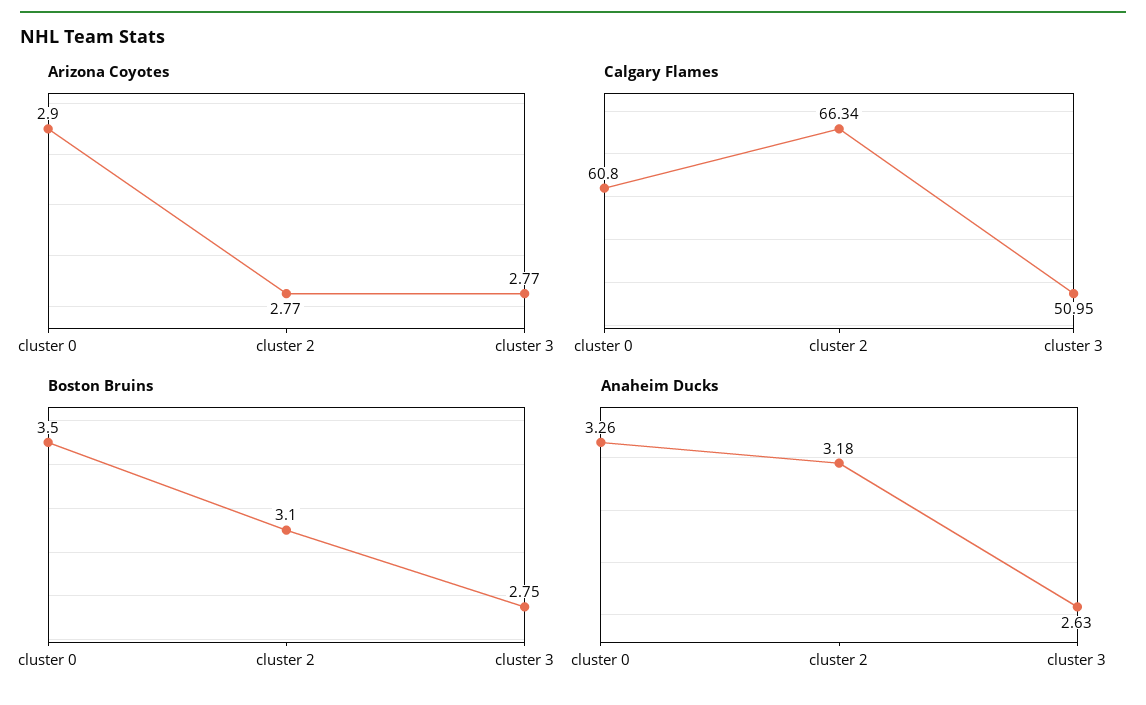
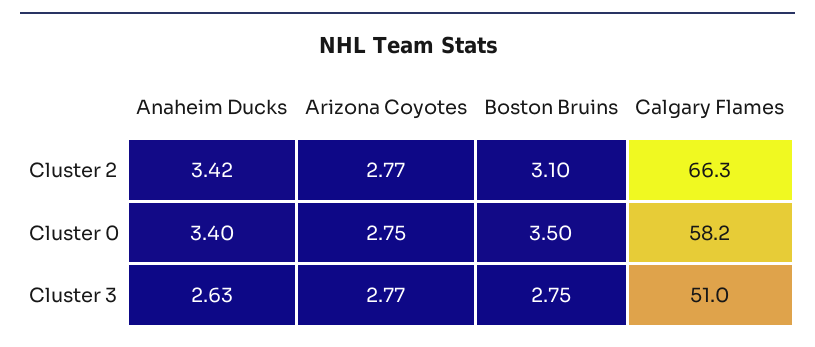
Arizona Coyotes, cluster 0: 2.9 -> 2.75
Calgary Flames, cluster 0: 60.8 -> 58.2
Anaheim Ducks, cluster 0: 3.26 -> 3.4
Anaheim Ducks, cluster 2: 3.18 -> 3.42

